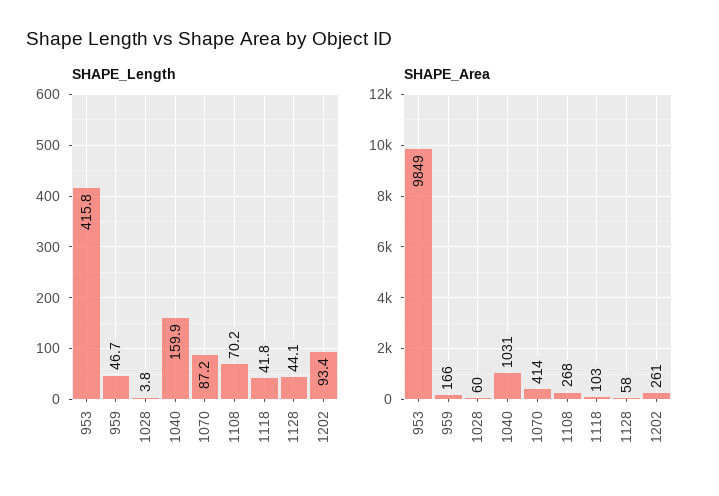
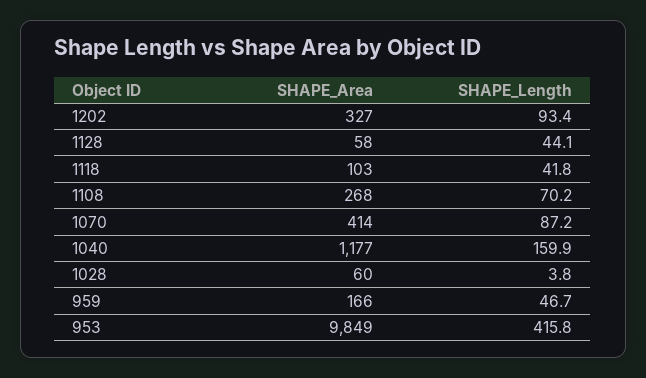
SHAPE_Area, 1040: 1031 -> 1177
SHAPE_Area, 1202: 261 -> 327

